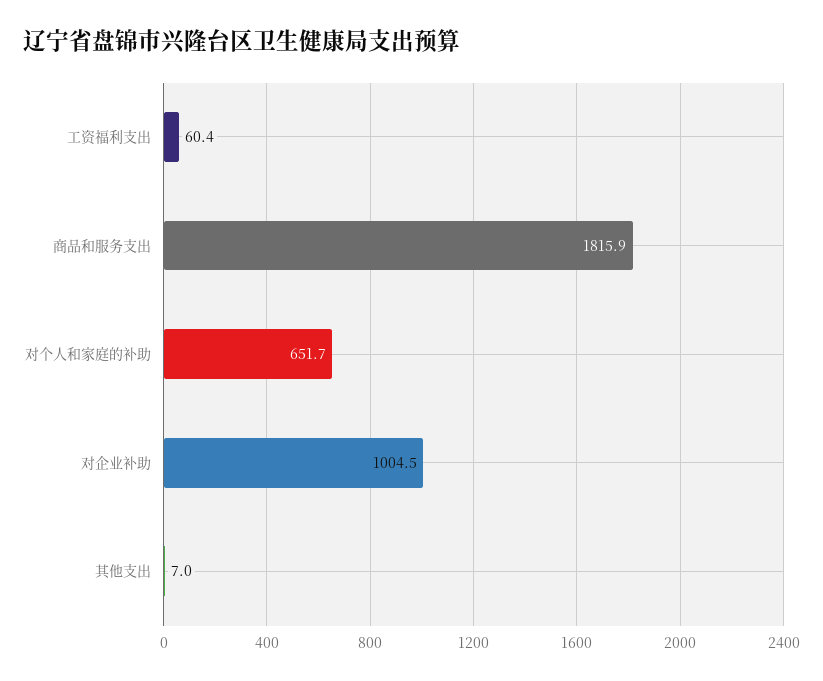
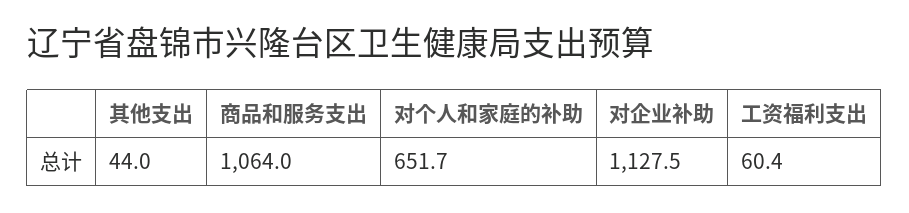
商品和服务支出: 1815.9 -> 1064
对企业补助: 1004.5 -> 1127.5
其他支出: 7 -> 44

